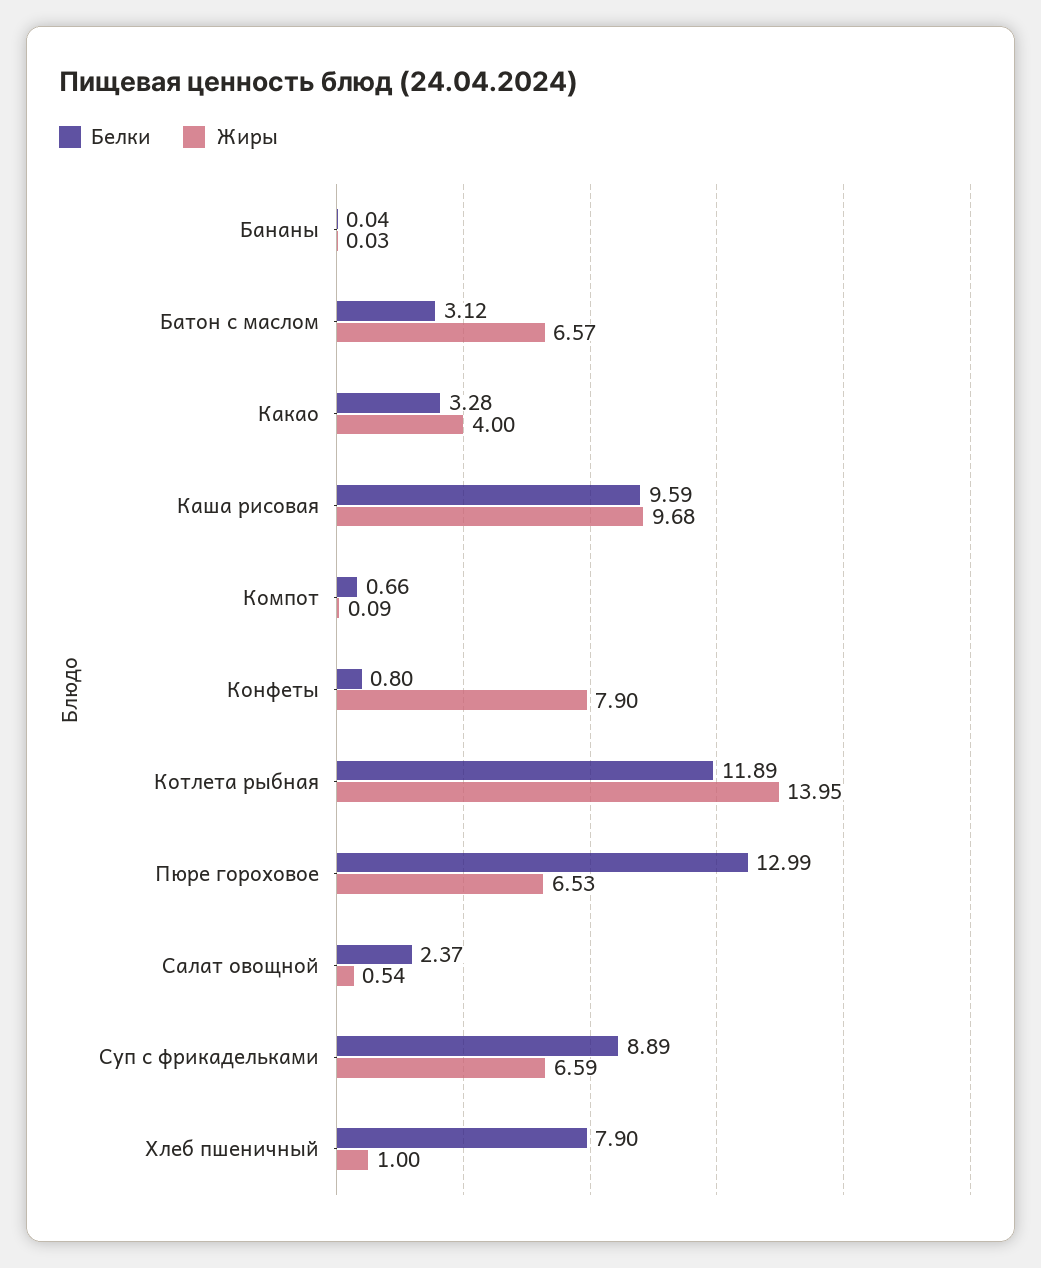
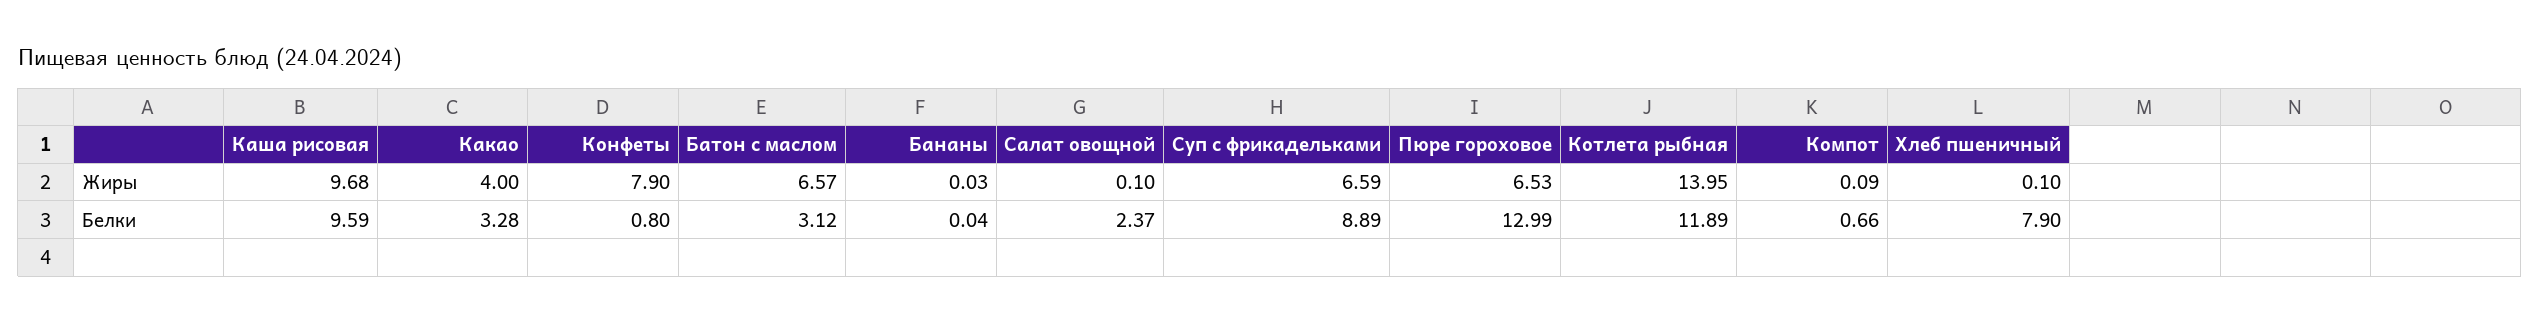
Жиры, Салат овощной: 0.54 -> 0.1
Жиры, Хлеб пшеничный: 1 -> 0.1

